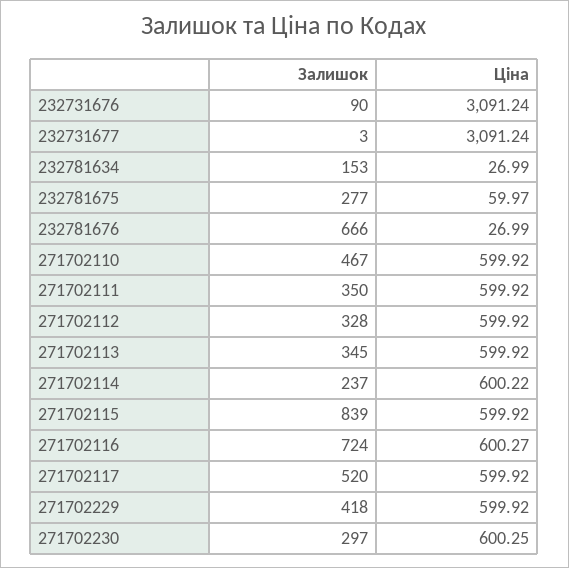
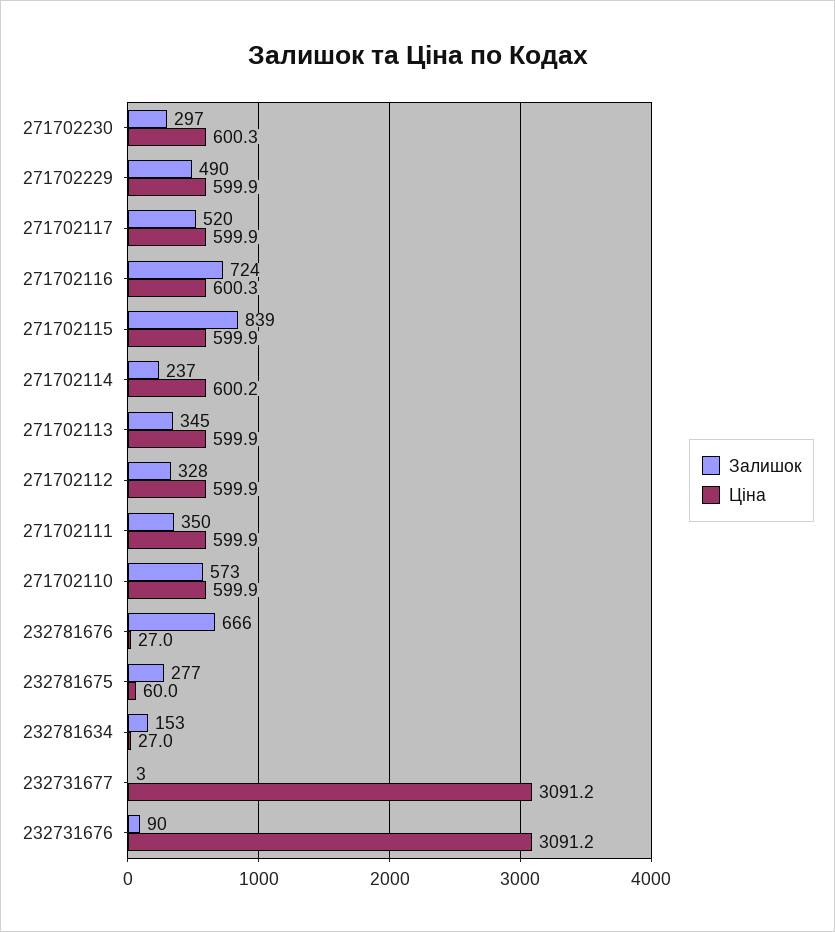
Залишок, 271702110: 467 -> 573
Залишок, 271702229: 418 -> 490

